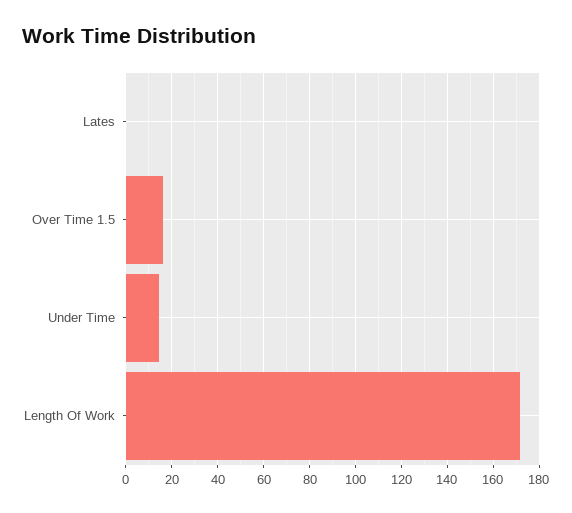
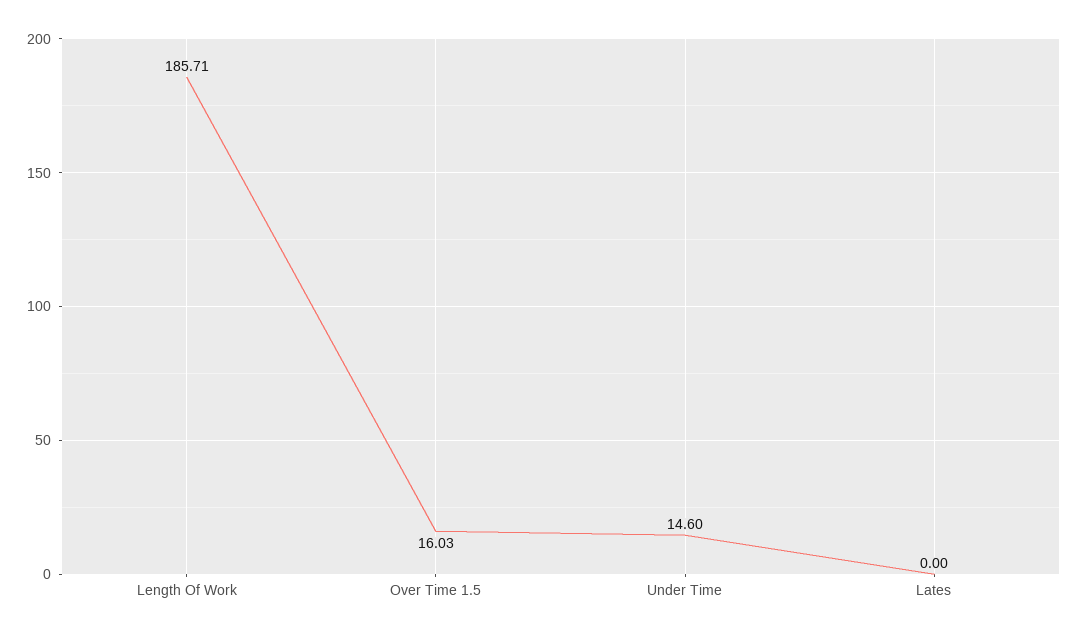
Length Of Work: 170 -> 185.71

